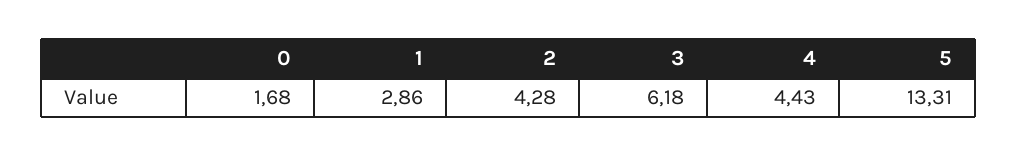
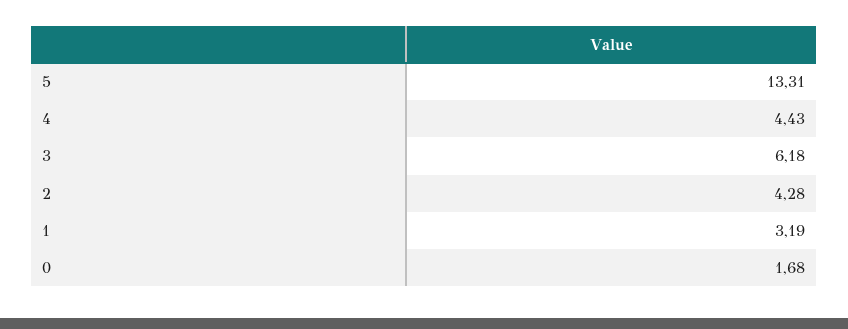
1: 2.86 -> 3.19

